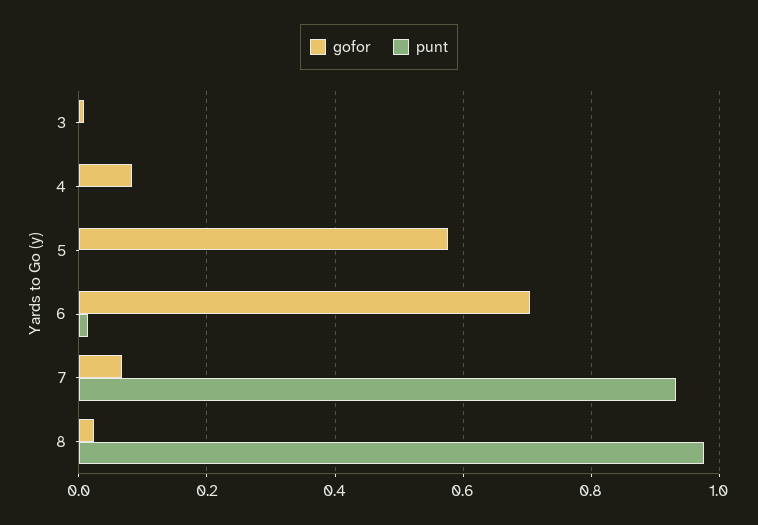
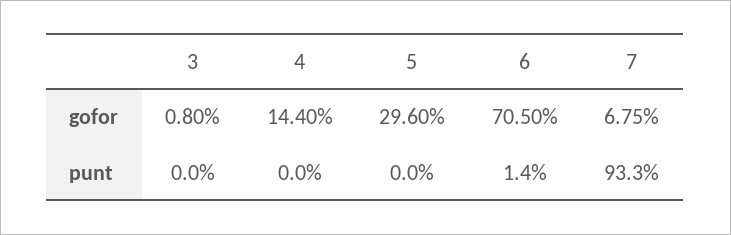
gofor, 4: 0.08 -> 0.144
gofor, 5: 0.58 -> 0.296
gofor, 8: 0.02 -> none
punt, 8: 0.98 -> none

